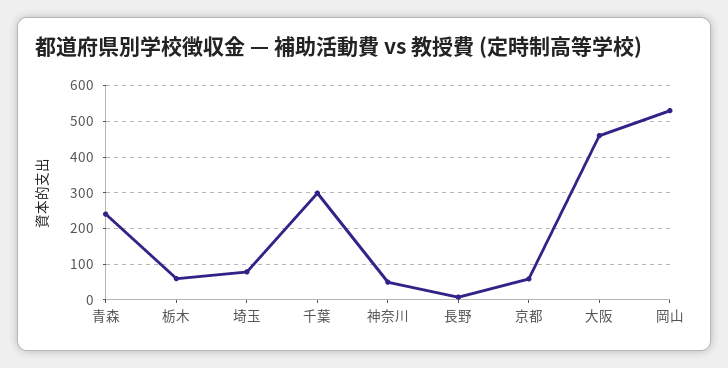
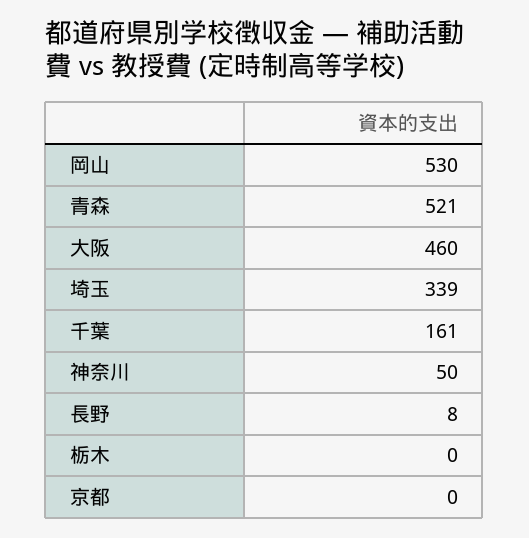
青森: 240 -> 521
栃木: 60 -> 0
埼玉: 80 -> 339
千葉: 300 -> 161
京都: 60 -> 0

